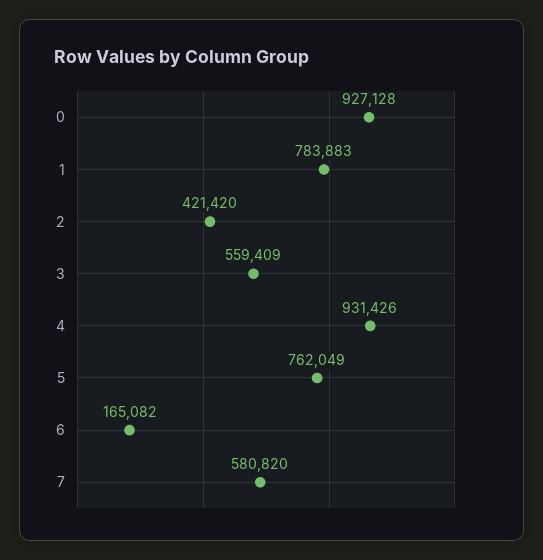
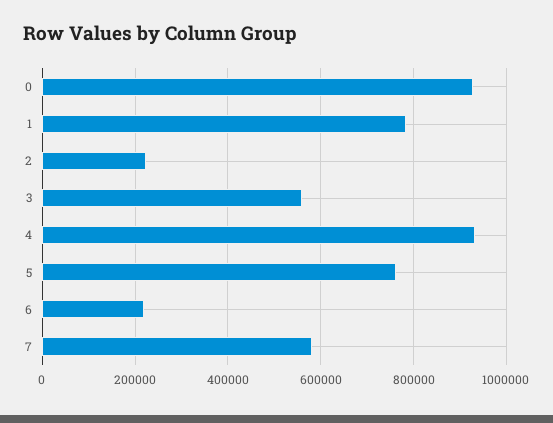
2: 421420 -> 220000
6: 165082 -> 220000

